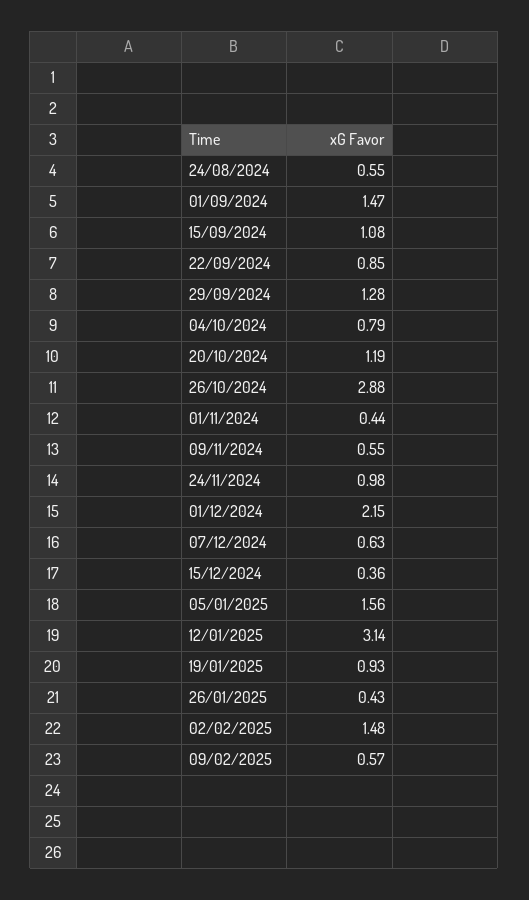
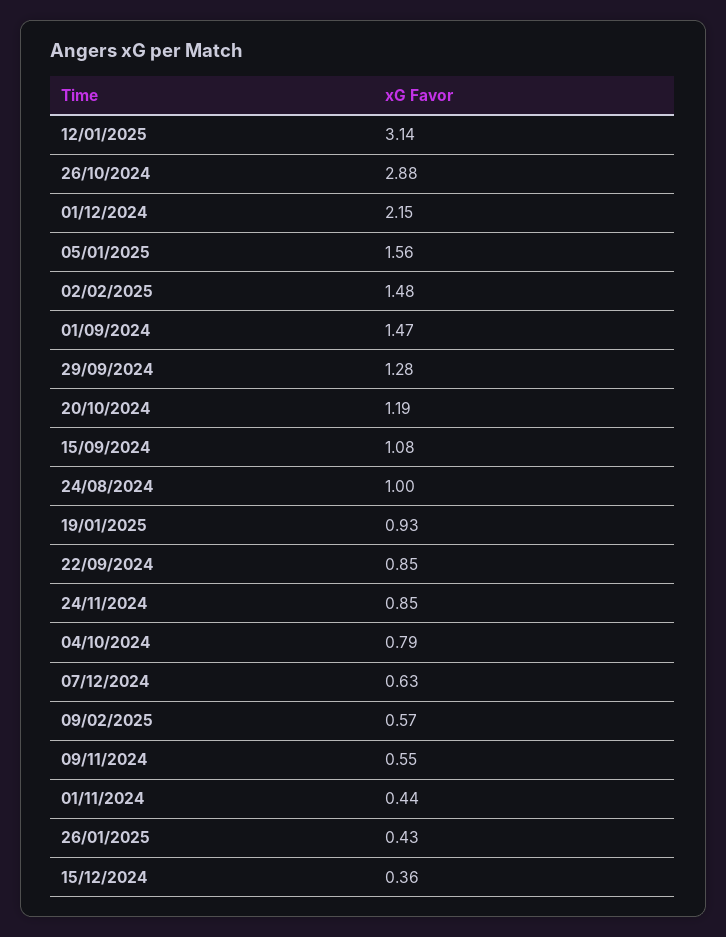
24/08/2024: 0.55 -> 1
24/11/2024: 0.98 -> 0.85

